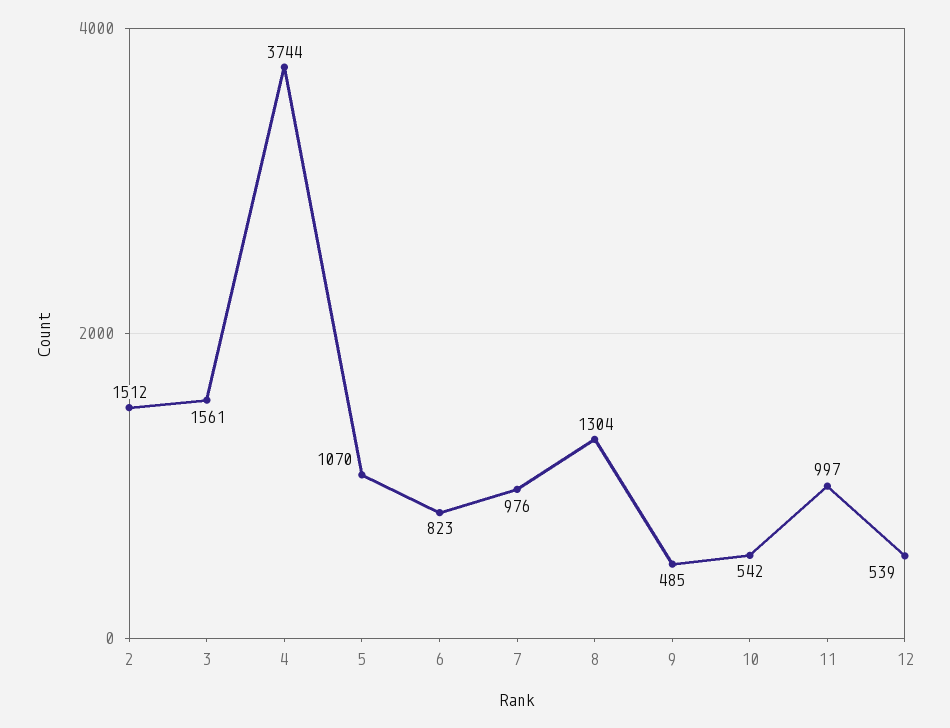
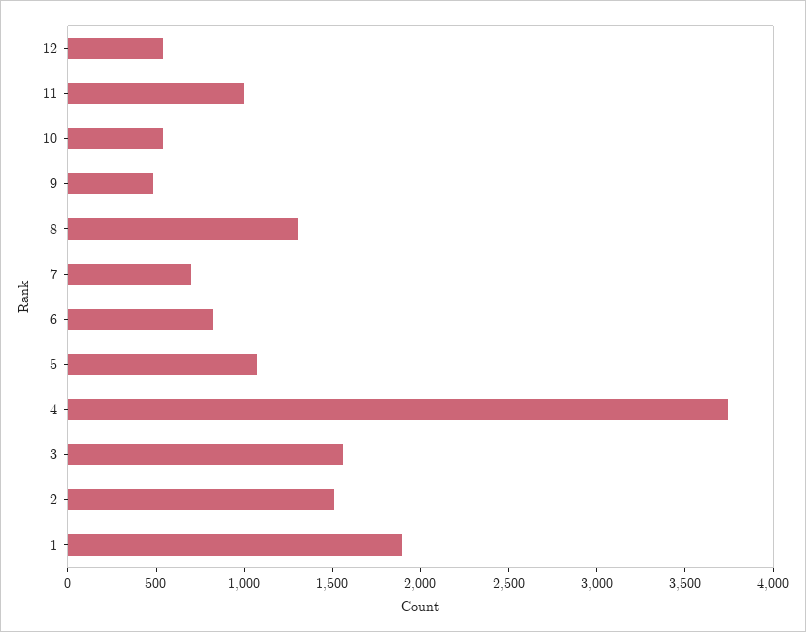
7: 976 -> 700
1: none -> 1900

